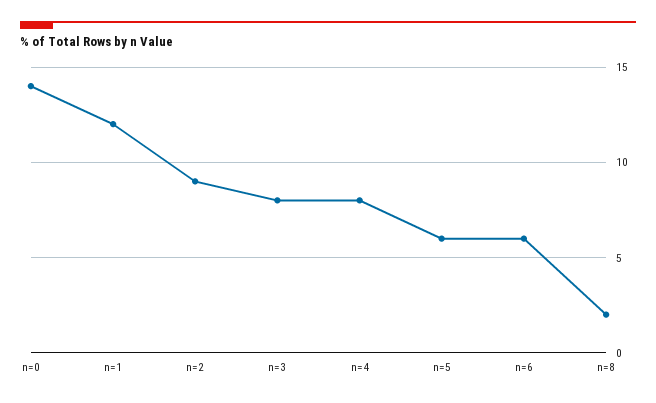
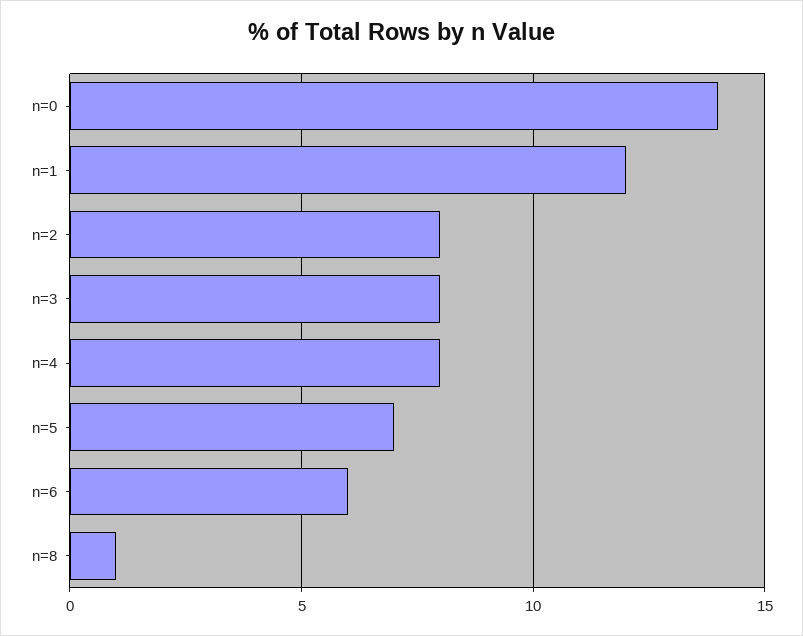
n=2: 9 -> 8
n=5: 6 -> 7
n=8: 2 -> 1

